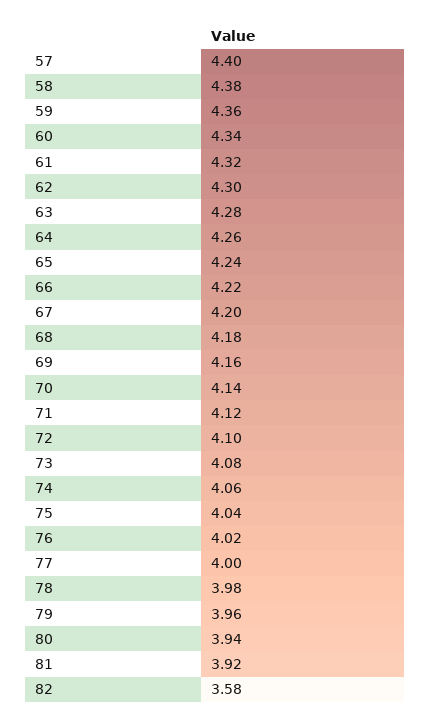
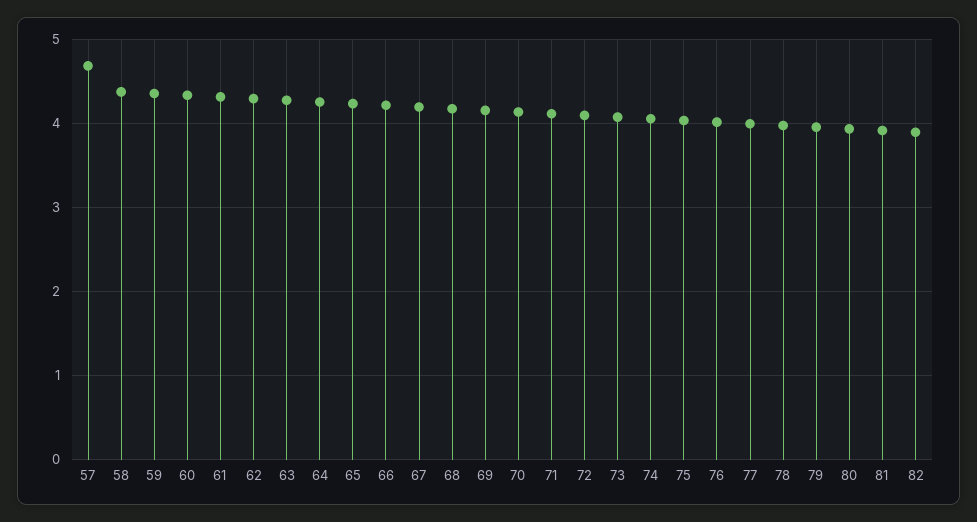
57: 4.4 -> 4.7
82: 3.58 -> 3.9

